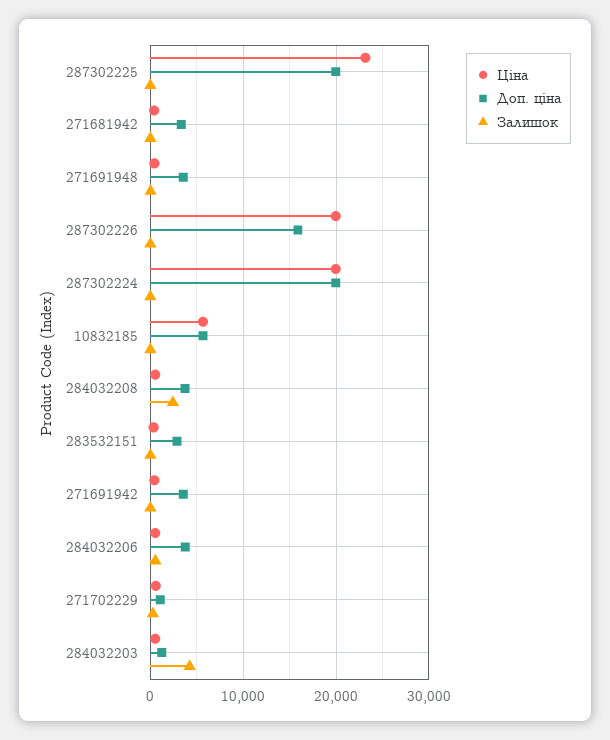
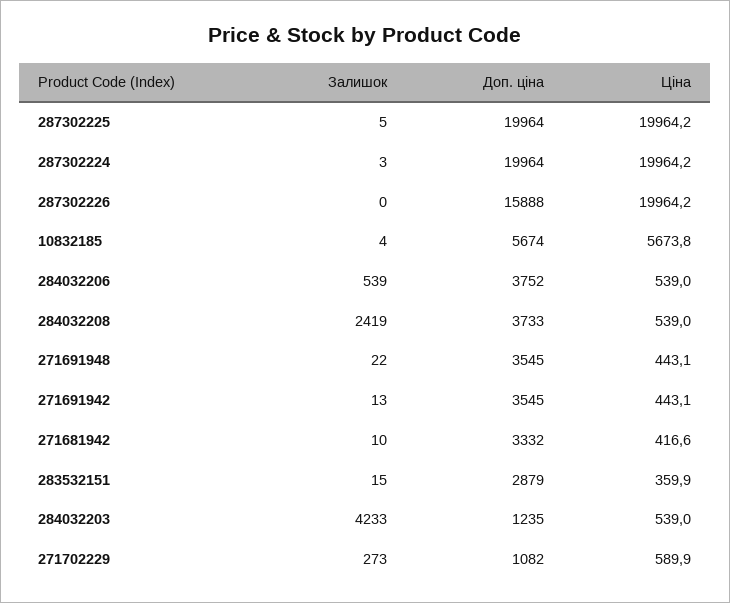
Ціна, 287302225: 23000 -> 19964.2

